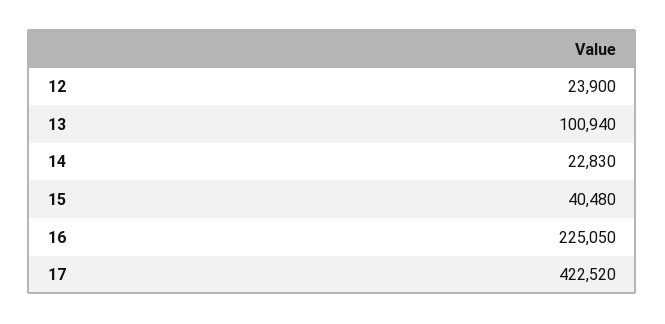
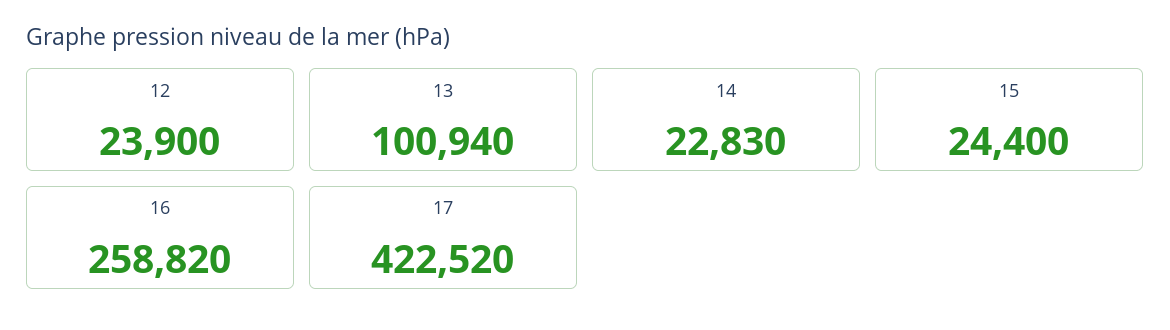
15: 40480 -> 24400
16: 225050 -> 258820

